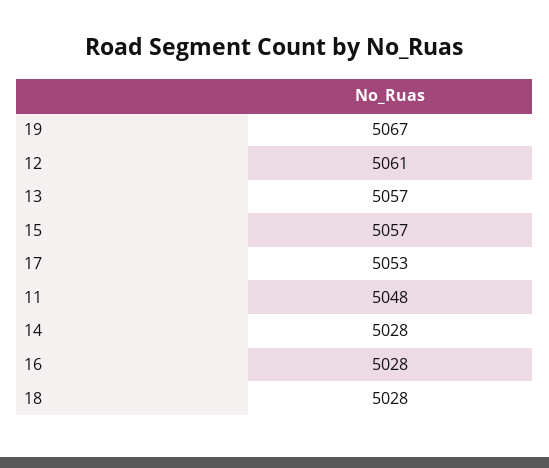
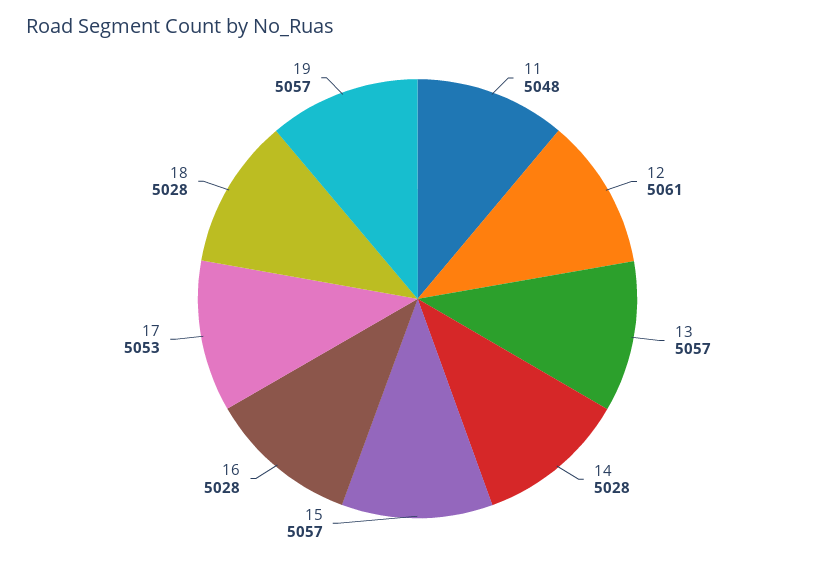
19: 5067 -> 5057

